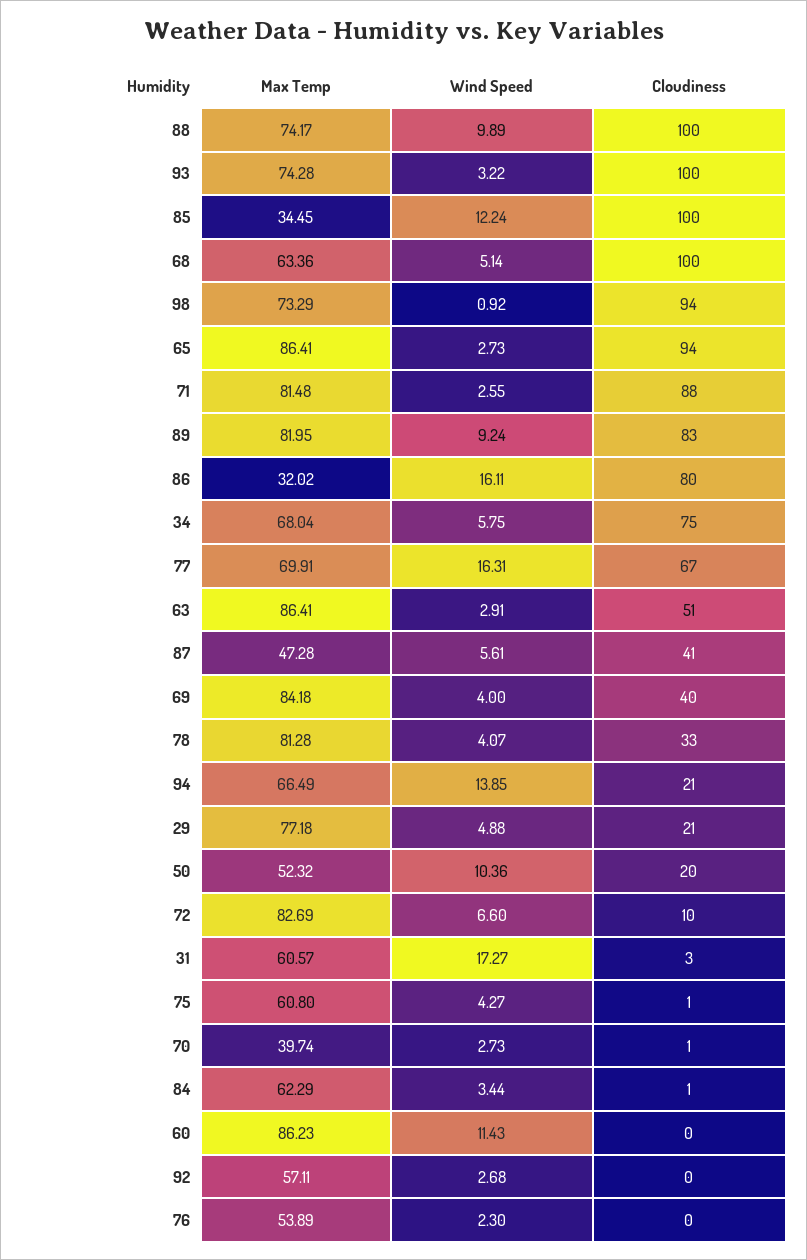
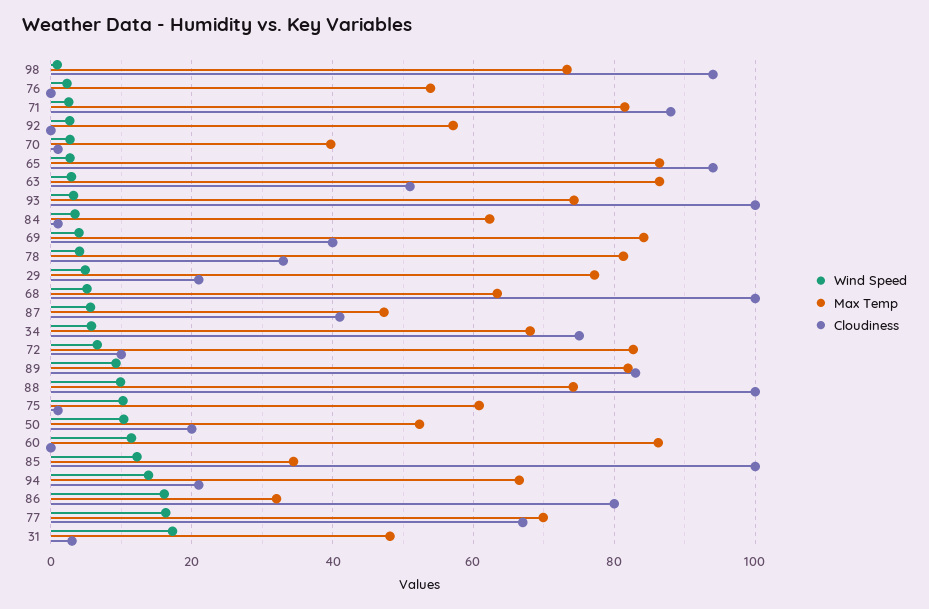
Max Temp, 31: 60.57 -> 48
Wind Speed, 75: 4.27 -> 10

